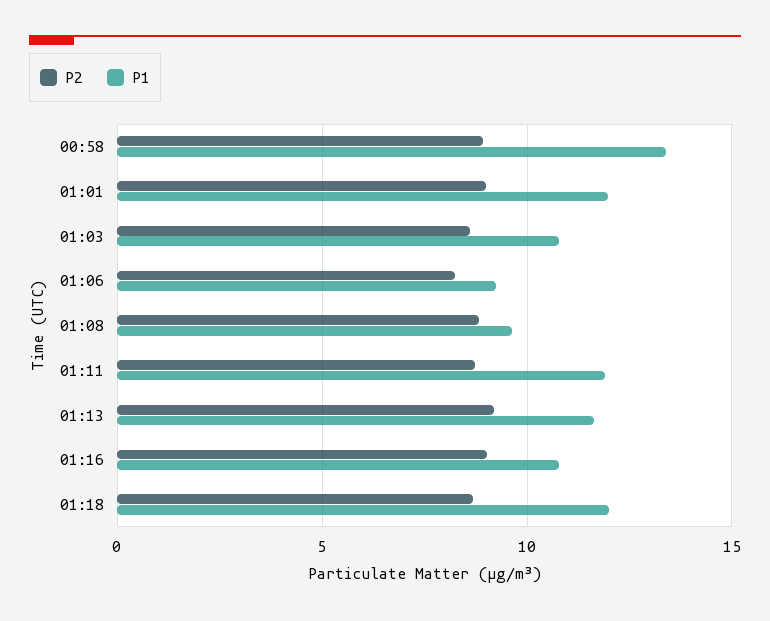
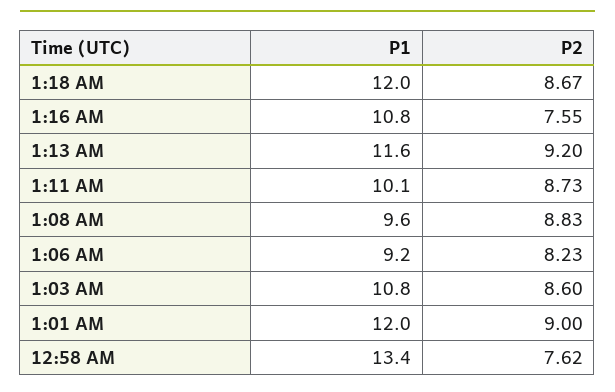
P2, 00:58: 9 -> 7.62
P1, 01:11: 12 -> 10.1
P2, 01:16: 9 -> 7.55

